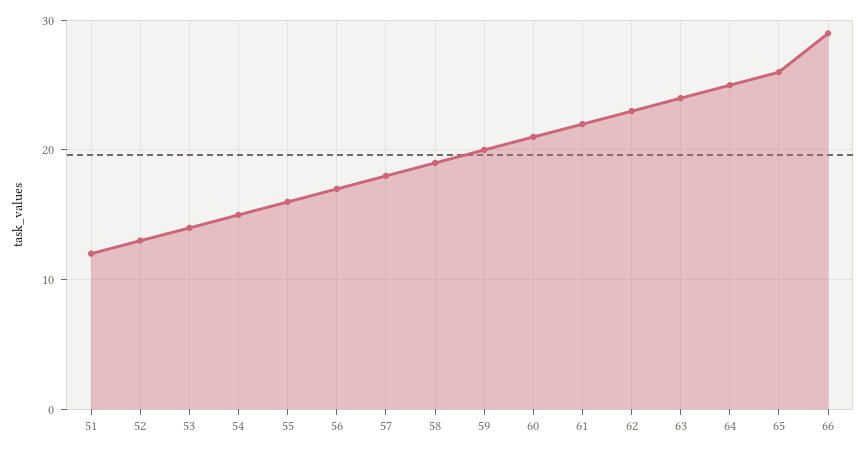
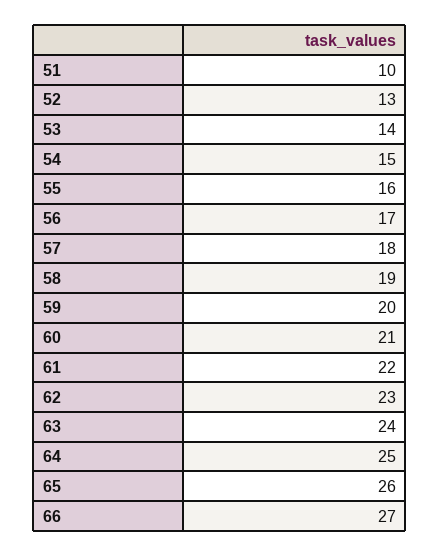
51: 12 -> 10
66: 29 -> 27

